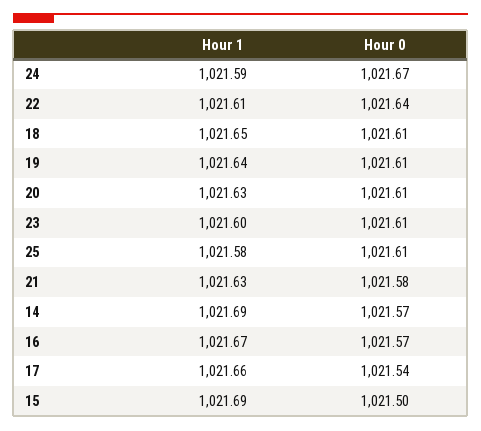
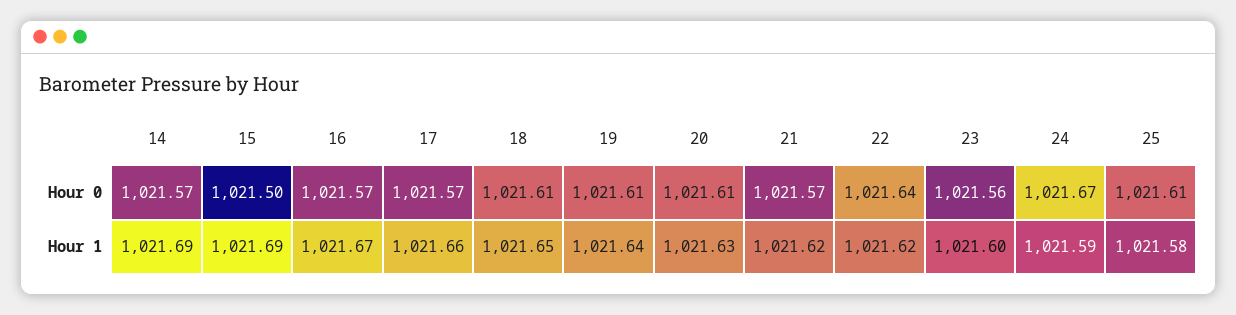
Hour 1, 22: 1021.61 -> 1021.62
Hour 0, 23: 1021.61 -> 1021.56
Hour 1, 21: 1021.63 -> 1021.62
Hour 0, 21: 1021.58 -> 1021.57
Hour 0, 17: 1021.54 -> 1021.57

